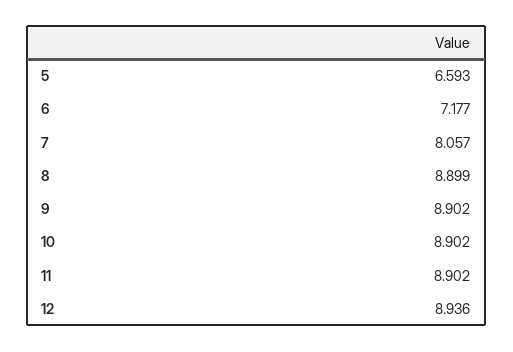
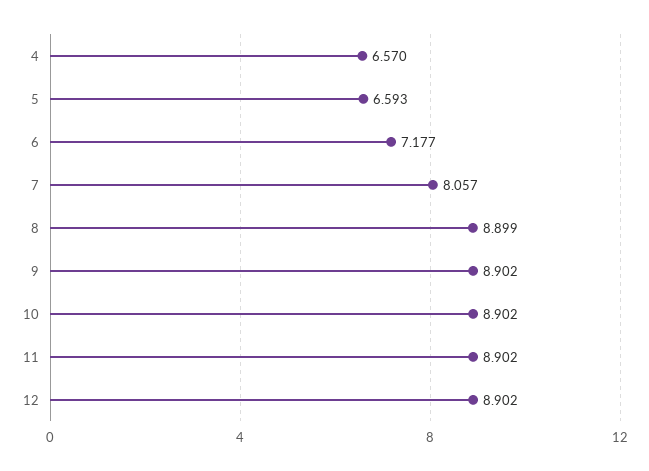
12: 8.936 -> 8.902
4: none -> 6.57

